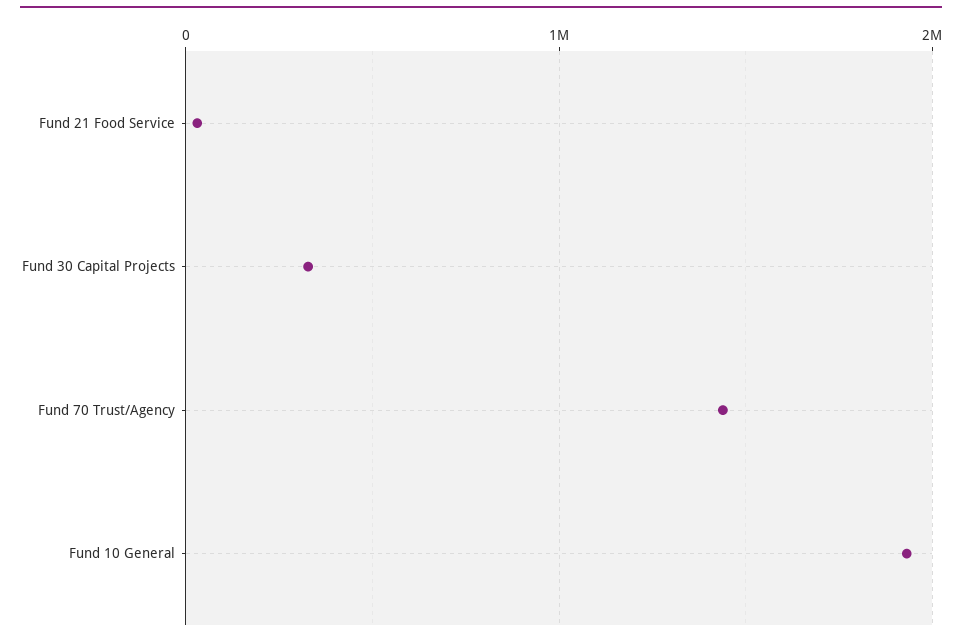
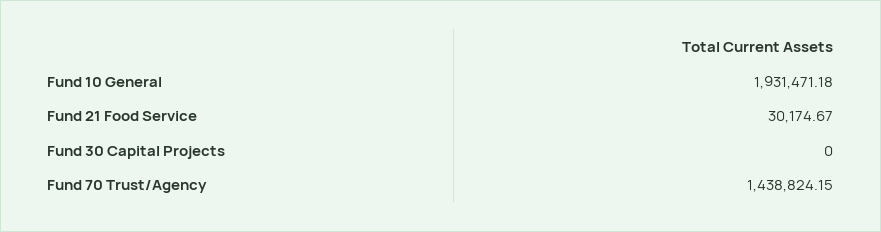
Fund 30 Capital Projects: 300000 -> 0

